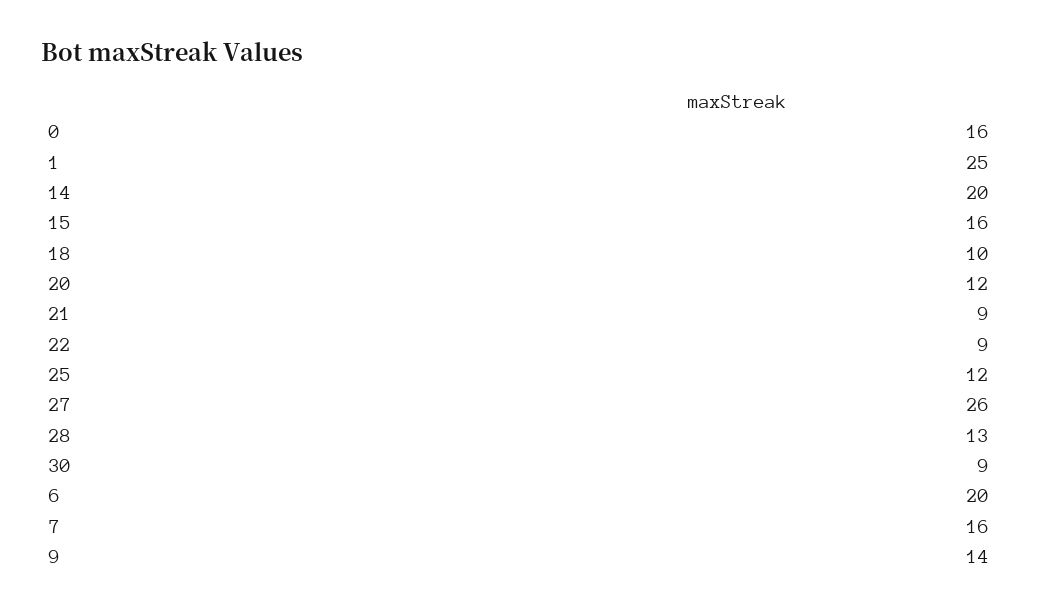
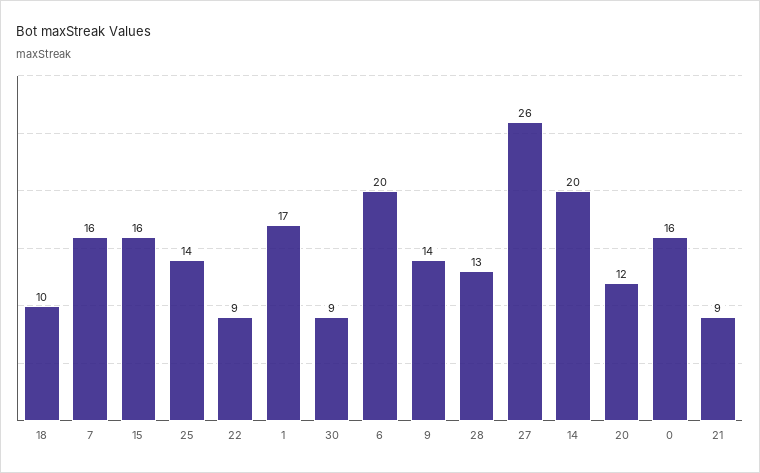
1: 25 -> 17
25: 12 -> 14

